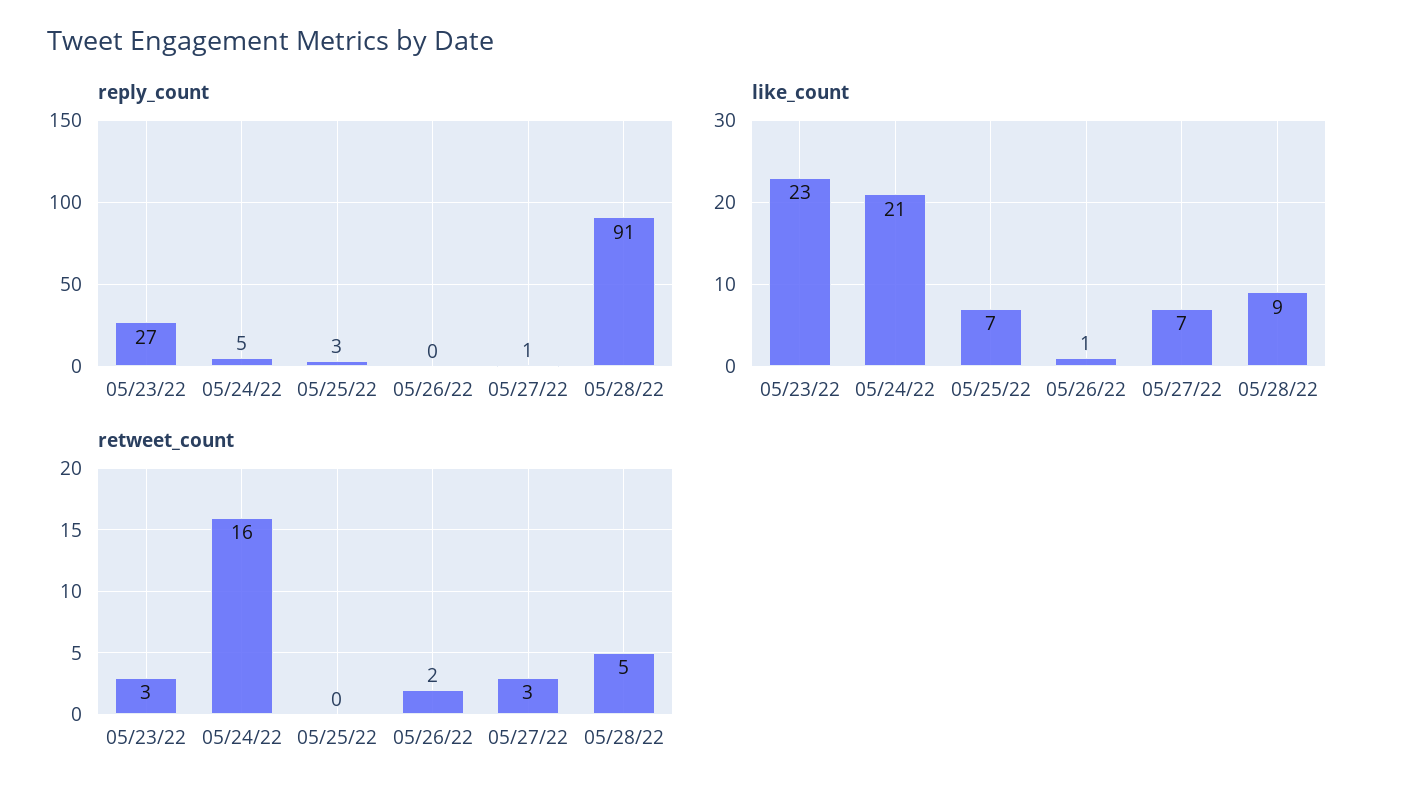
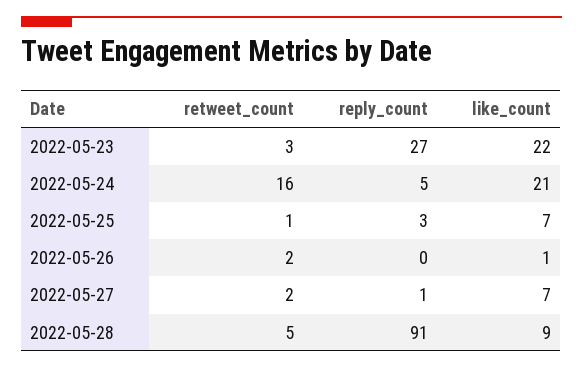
like_count, 05/23/22: 23 -> 22
retweet_count, 05/25/22: 0 -> 1
retweet_count, 05/27/22: 3 -> 2

